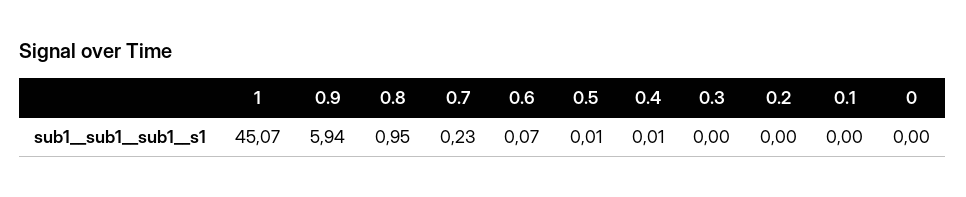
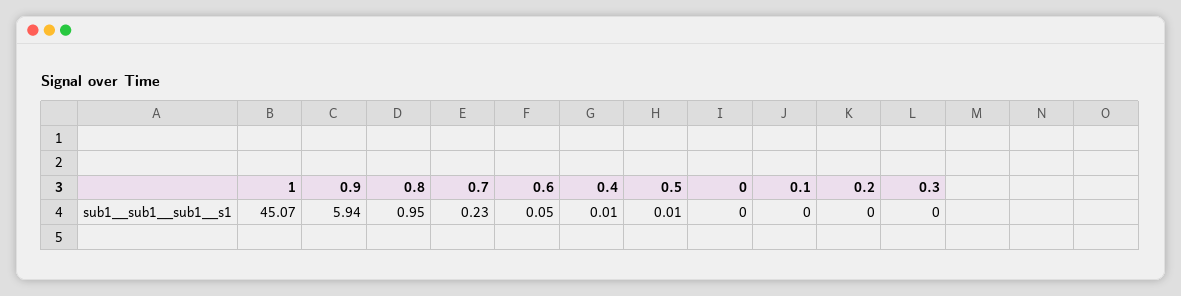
0.6: 0.07 -> 0.05

